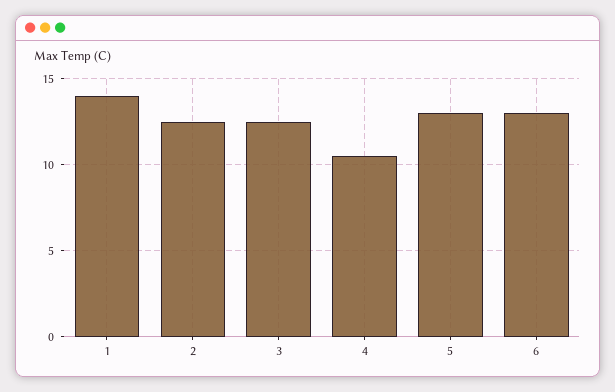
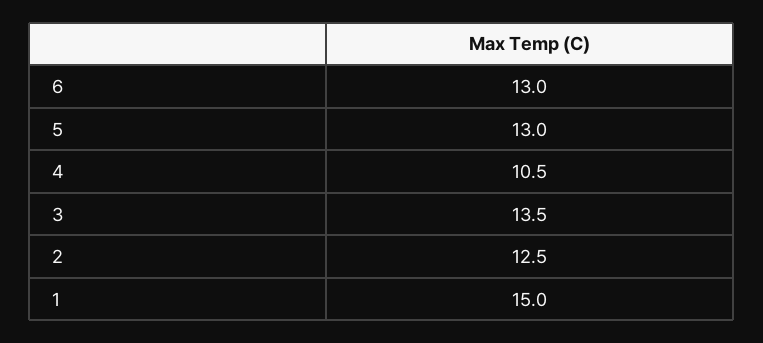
1: 14 -> 15
3: 12.5 -> 13.5

